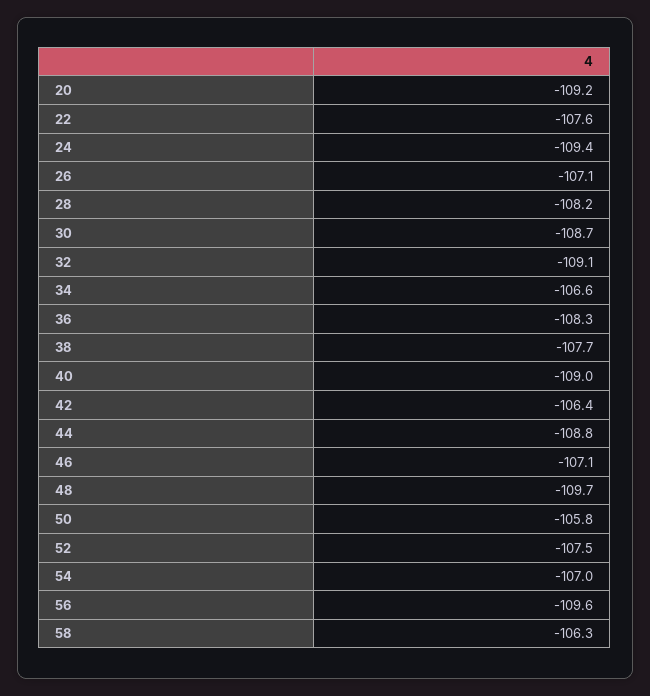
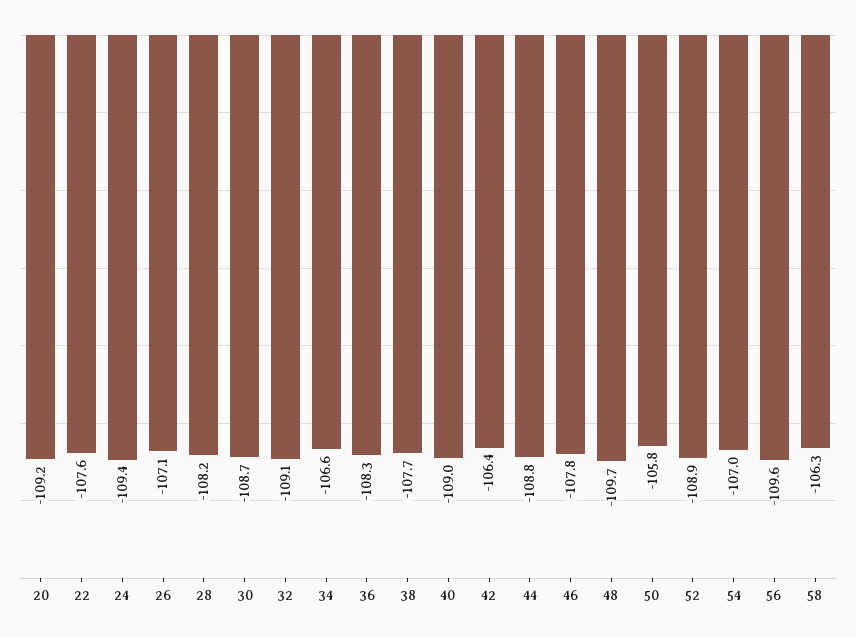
46: -107.1 -> -107.8
52: -107.5 -> -108.9

